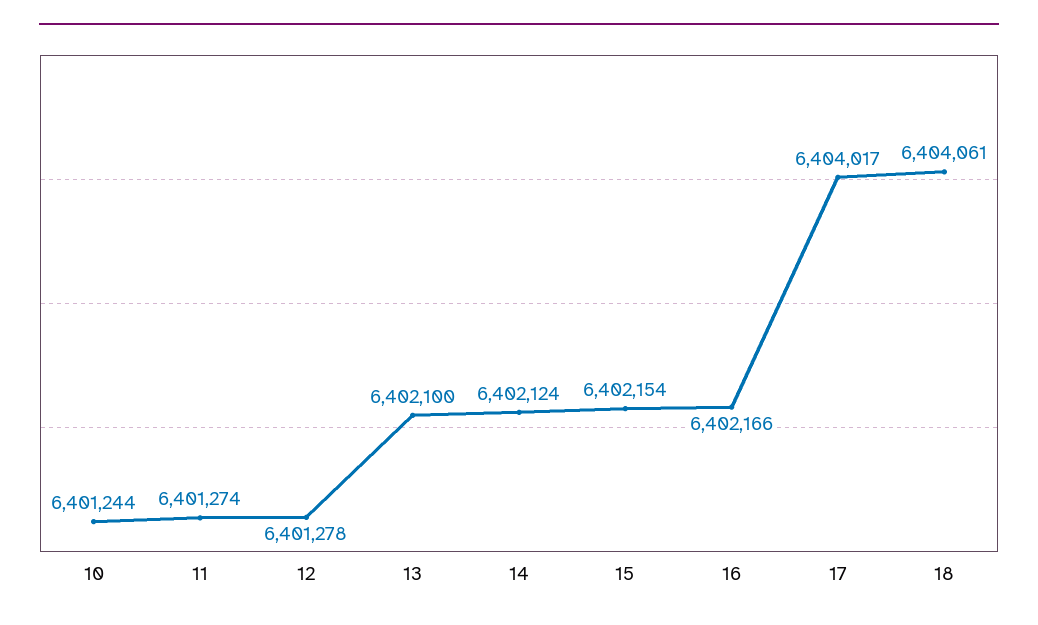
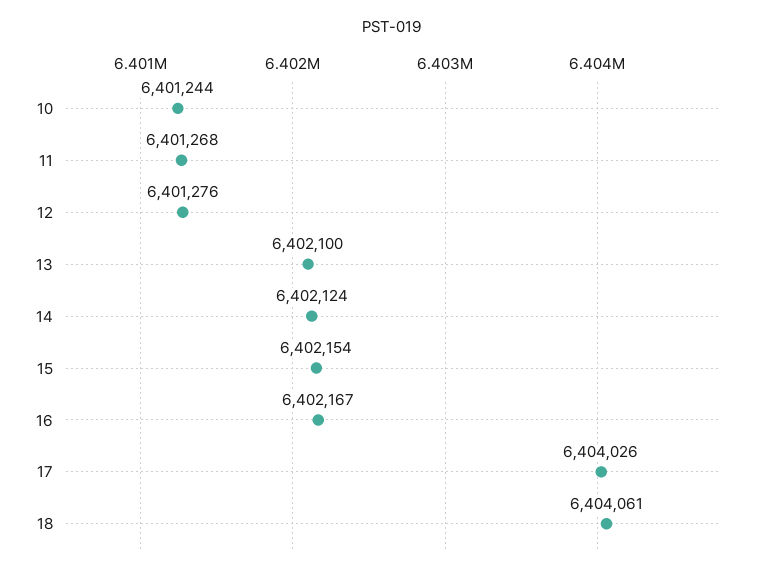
11: 6401274 -> 6401268
12: 6401278 -> 6401276
16: 6402166 -> 6402167
17: 6404017 -> 6404026

